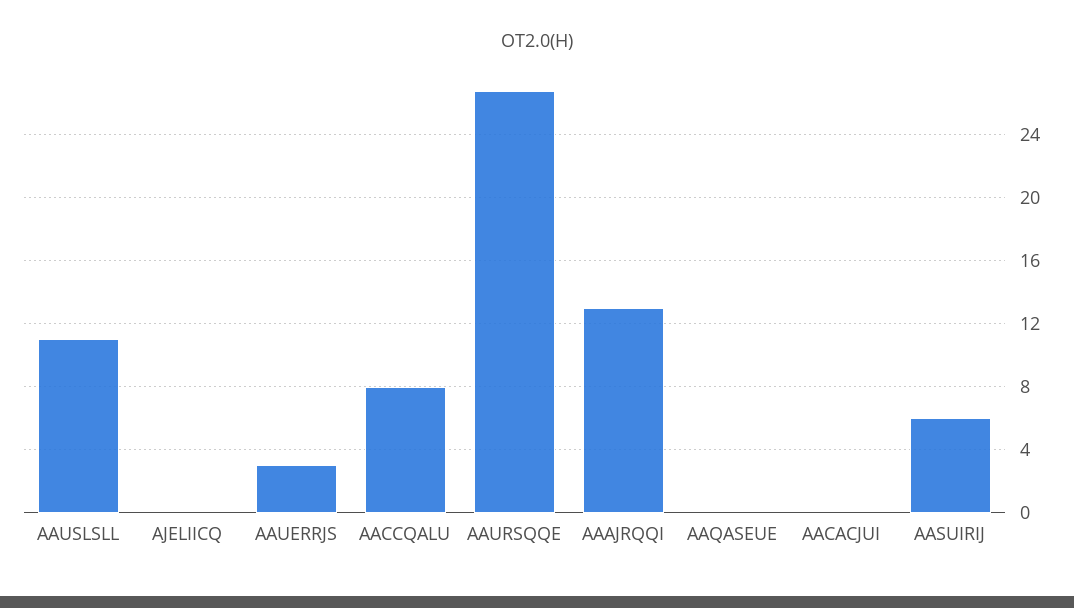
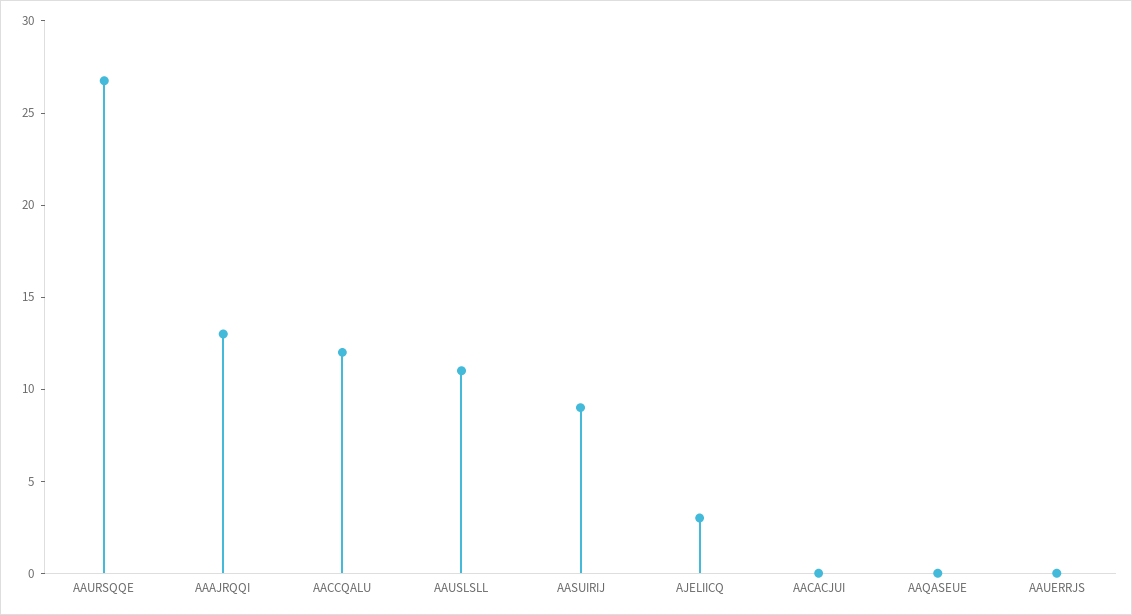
AJELIICQ: 0 -> 3
AAUERRJS: 3 -> 0
AACCQALU: 8 -> 12
AASUIRIJ: 6 -> 9

